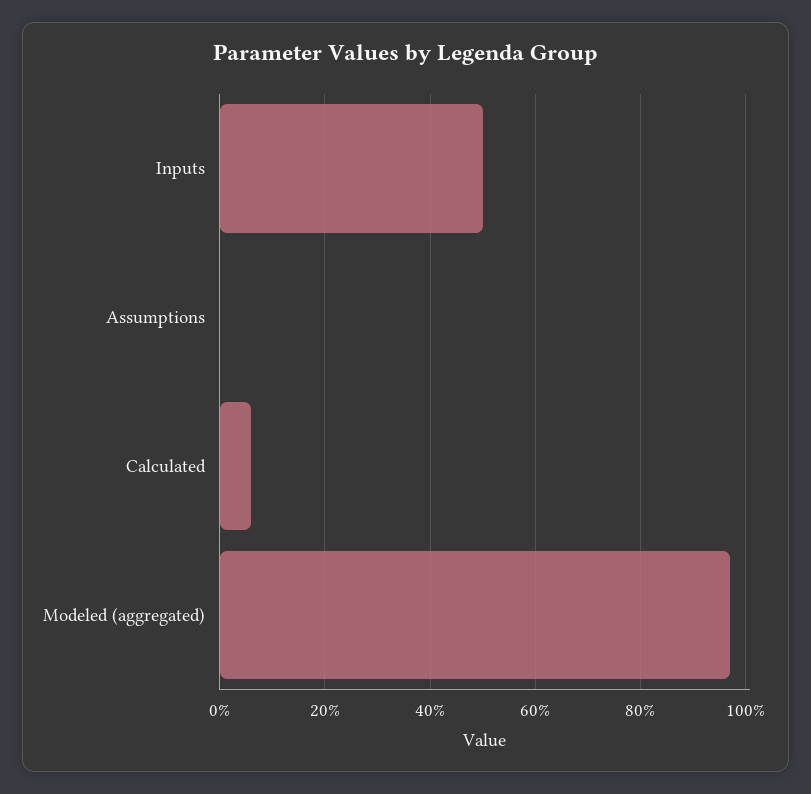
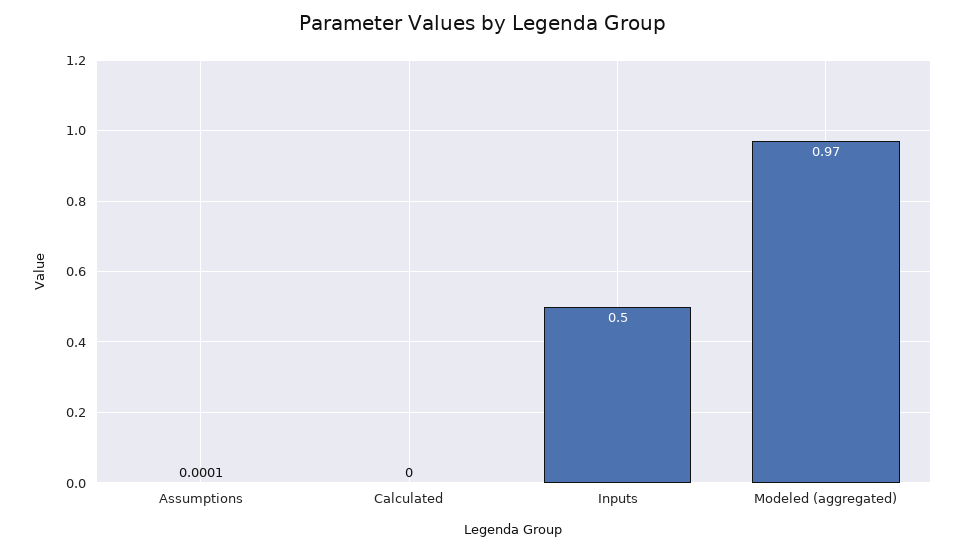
Calculated: 0.06 -> 0

